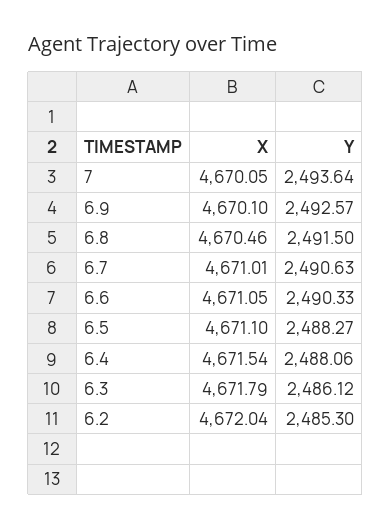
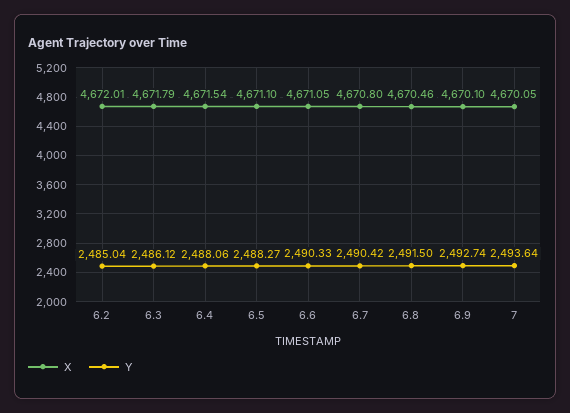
Y, 6.9: 2492.57 -> 2492.74
X, 6.7: 4671.01 -> 4670.8
Y, 6.7: 2490.63 -> 2490.42
X, 6.2: 4672.04 -> 4672.01
Y, 6.2: 2485.3 -> 2485.04

